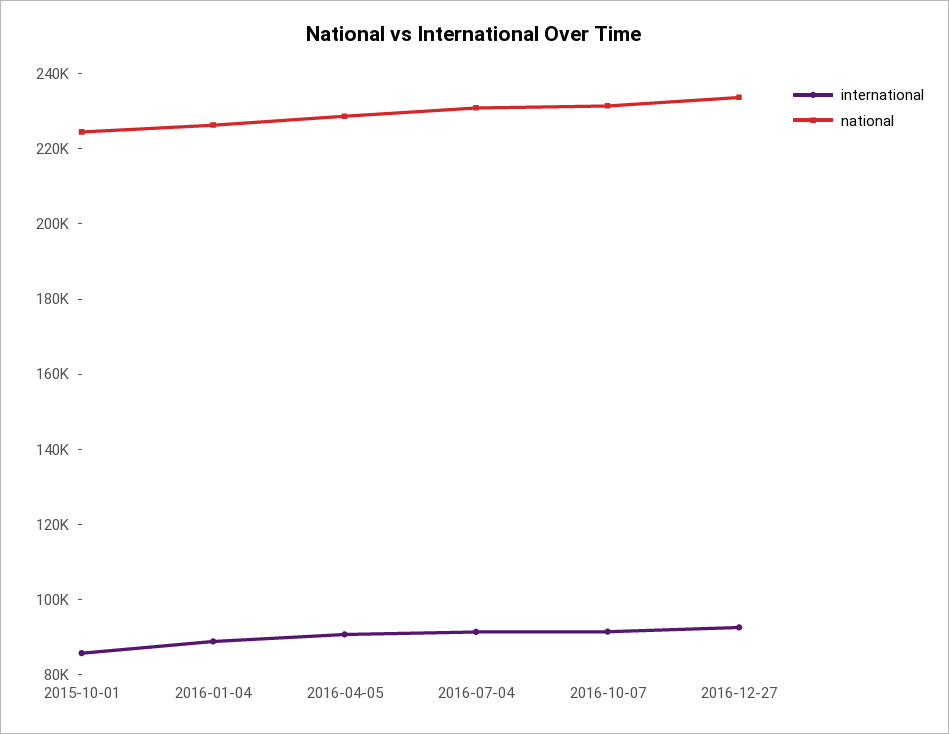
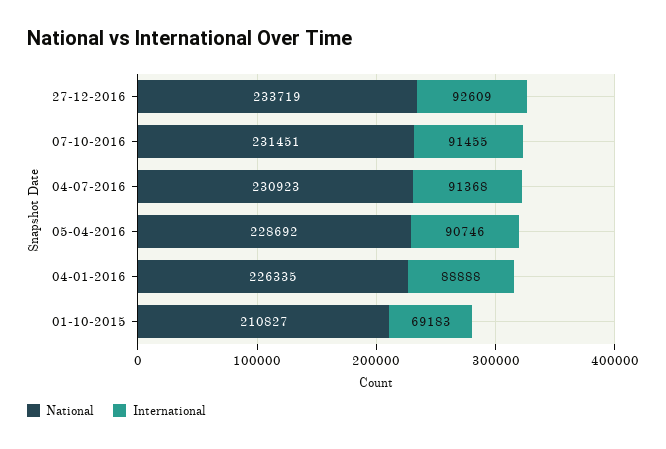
international, 2015-10-01: 85000 -> 69183
national, 2015-10-01: 225000 -> 210827

